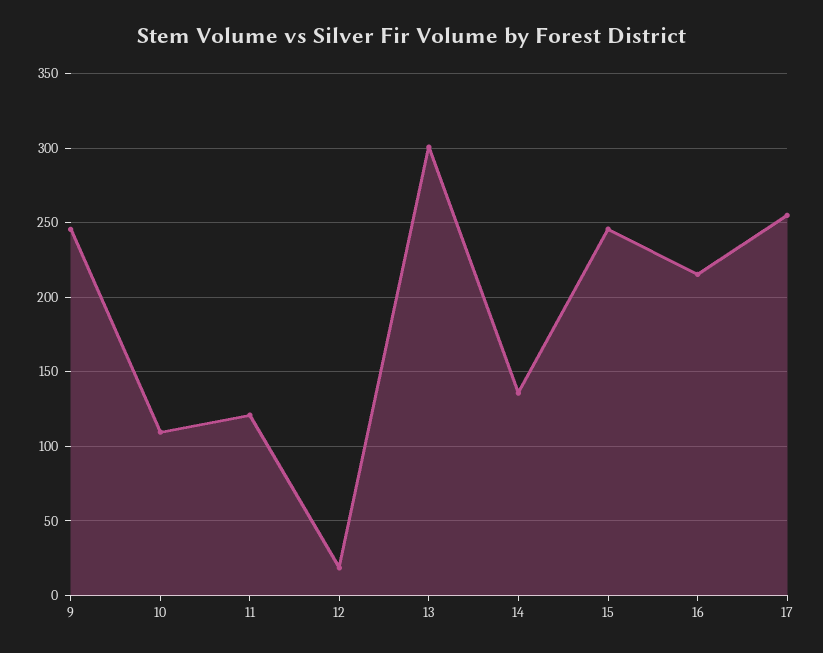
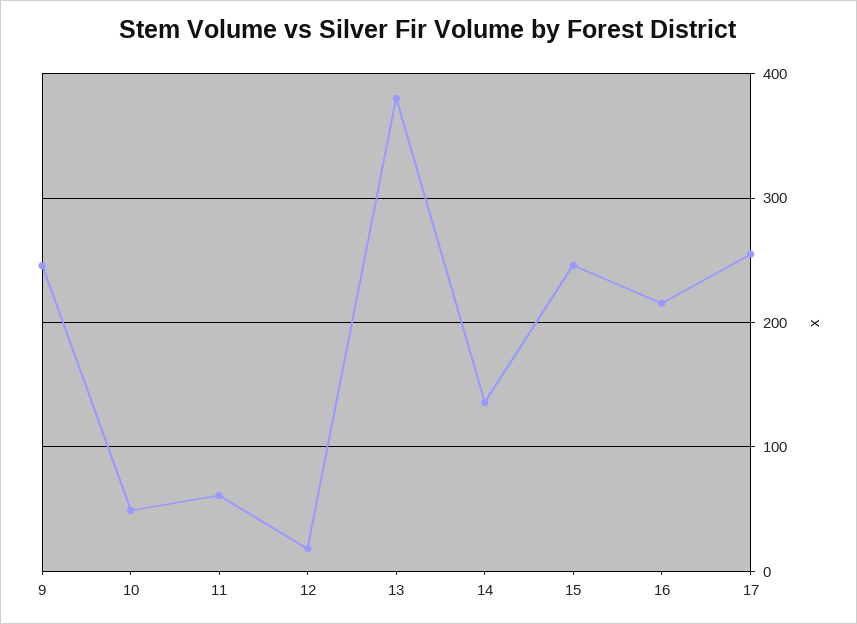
10: 110 -> 50
11: 120 -> 60
13: 300 -> 380

